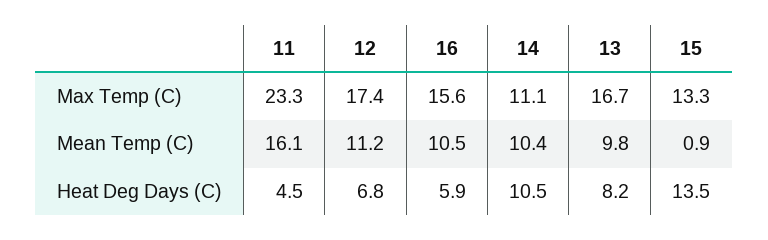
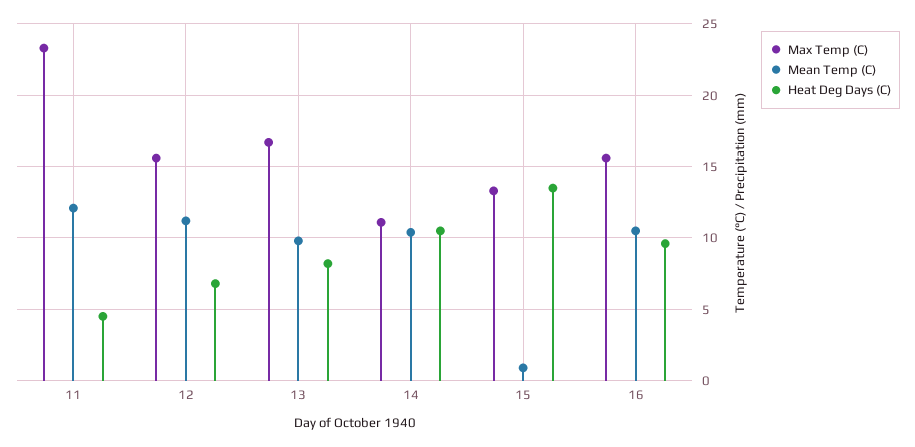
Max Temp (C), 12: 17.4 -> 15.5
Mean Temp (C), 11: 16.1 -> 12
Heat Deg Days (C), 16: 5.9 -> 9.5

